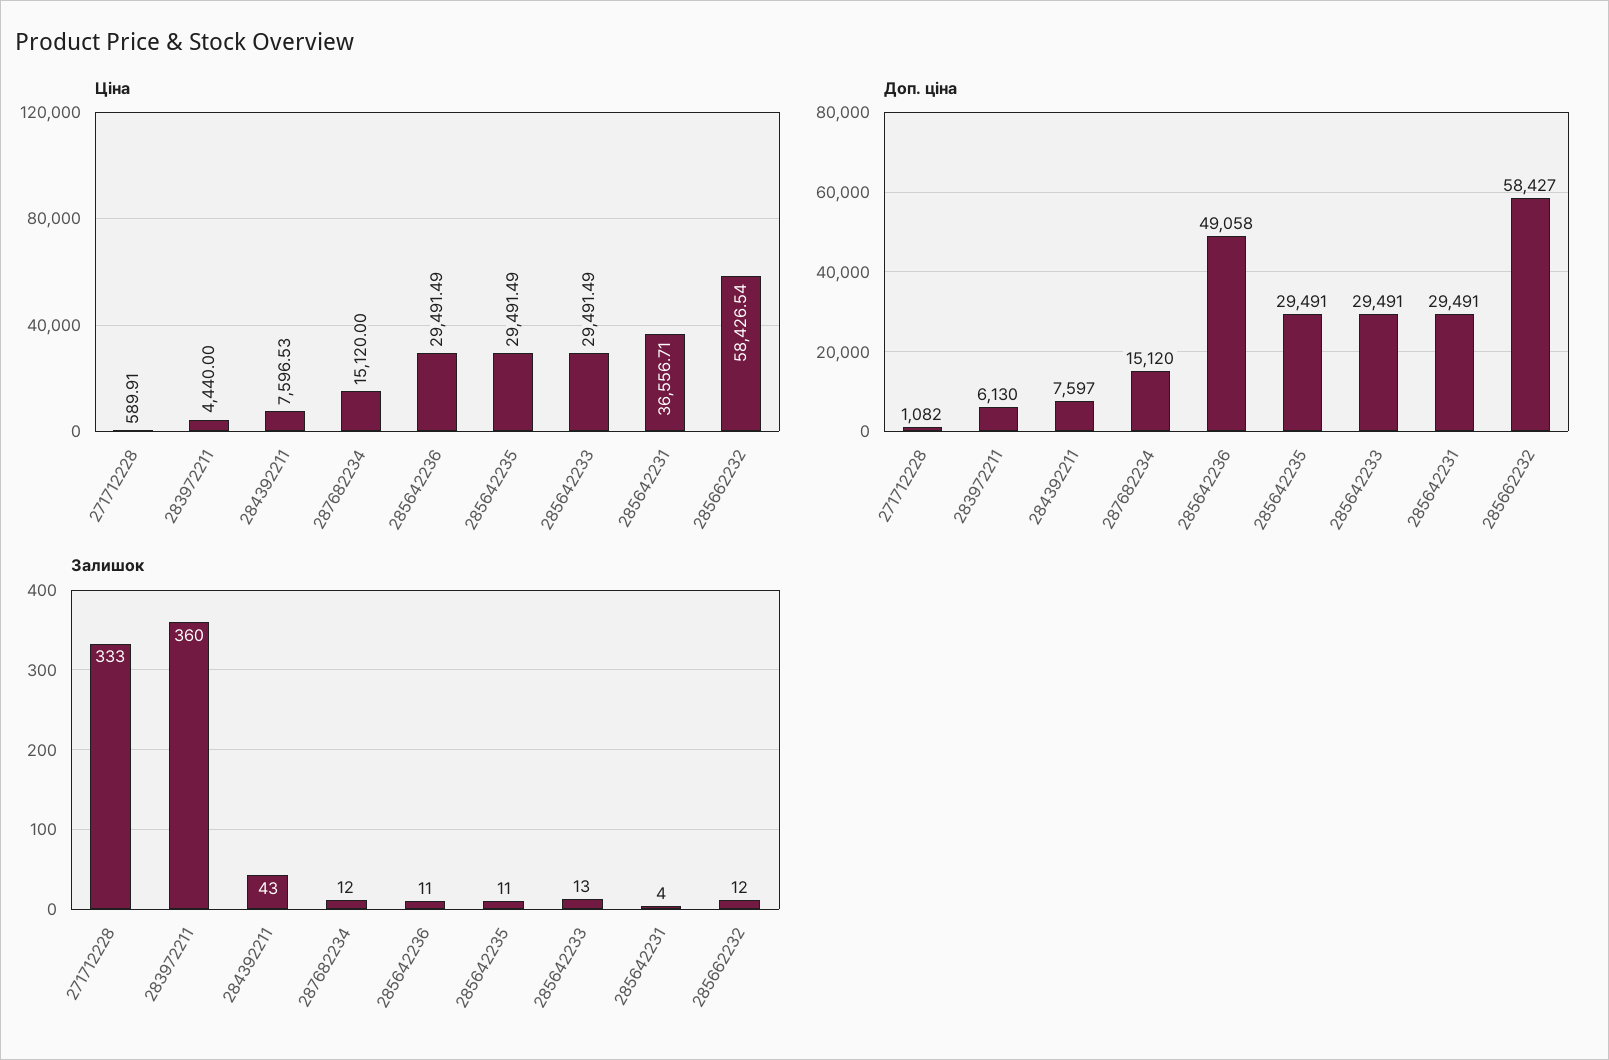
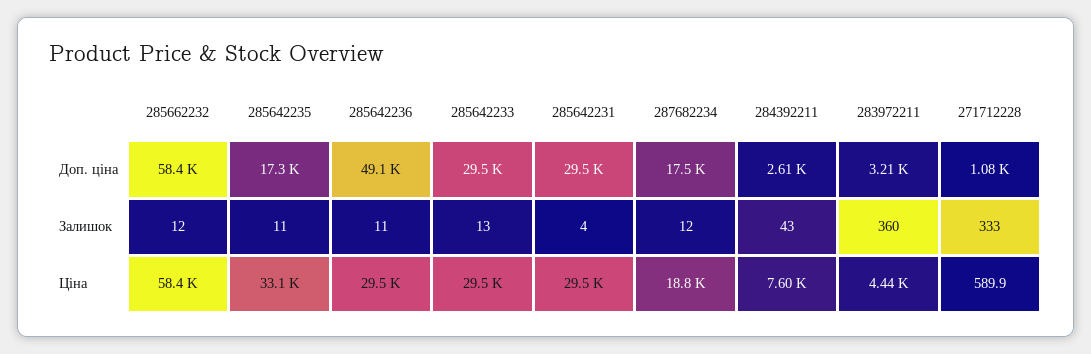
Ціна, 287682234: 15120 -> 18800
Ціна, 285642235: 29491.49 -> 33100
Ціна, 285642231: 36556.71 -> 29500
Доп. ціна, 283972211: 6130 -> 3210
Доп. ціна, 284392211: 7597 -> 2610
Доп. ціна, 287682234: 15120 -> 17500
Доп. ціна, 285642235: 29491 -> 17300

